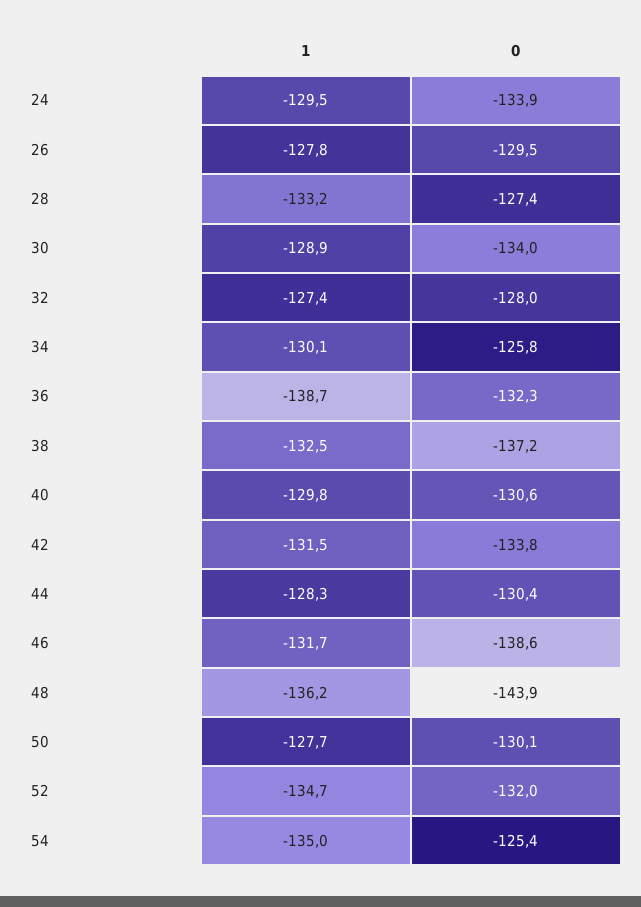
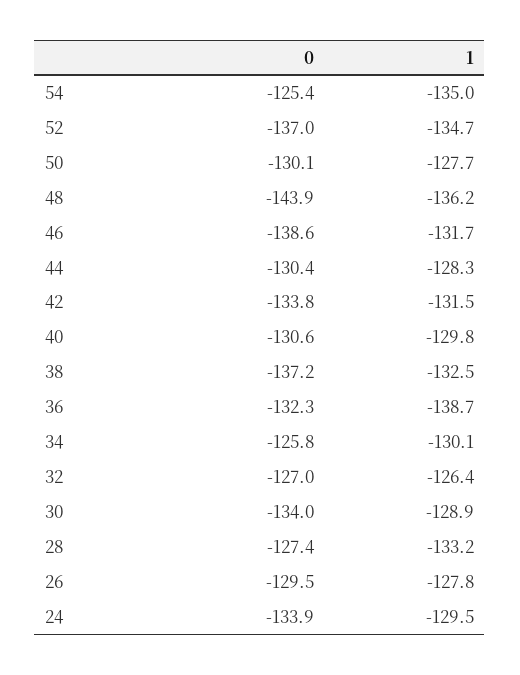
1, 32: -127.4 -> -126.4
0, 32: -128 -> -127
0, 52: -132 -> -137

